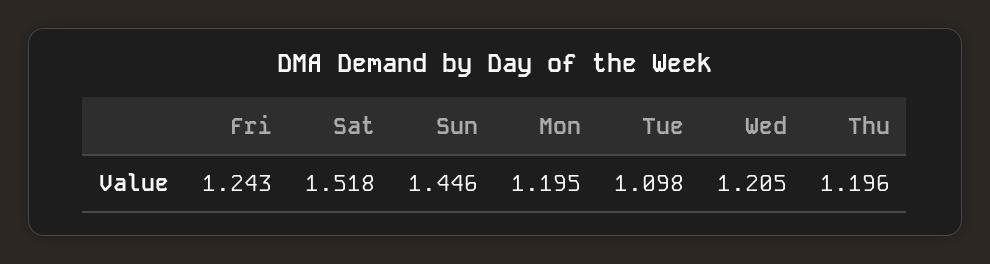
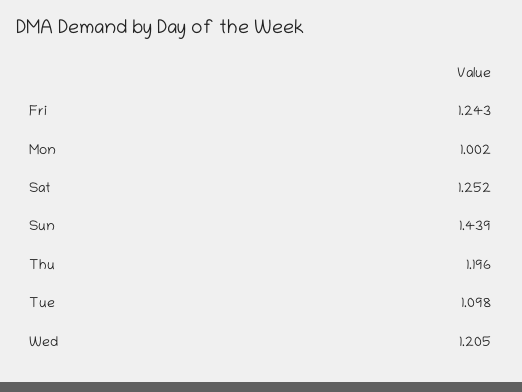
Sat: 1.518 -> 1.252
Sun: 1.446 -> 1.439
Mon: 1.195 -> 1.002

